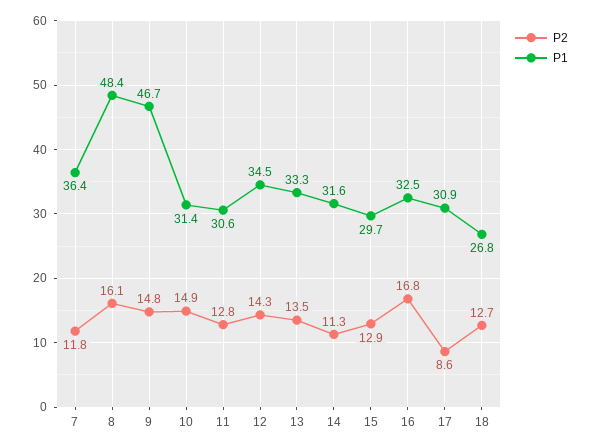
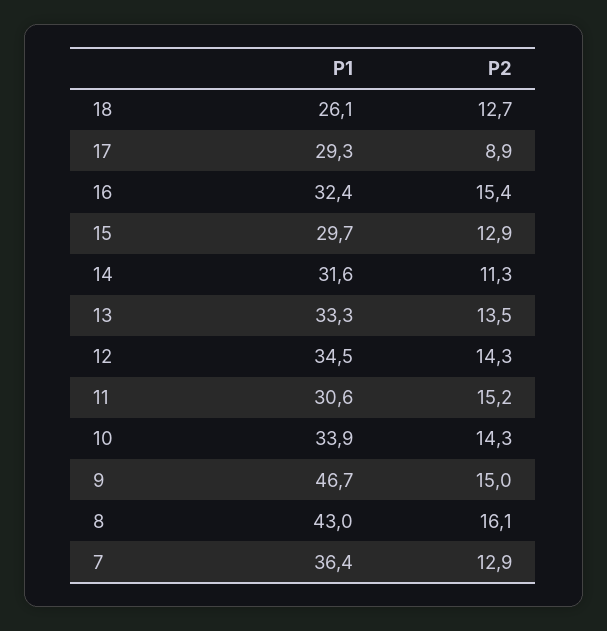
P2, 7: 11.8 -> 12.9
P1, 8: 48.4 -> 43
P2, 9: 14.8 -> 15
P2, 10: 14.9 -> 14.3
P1, 10: 31.4 -> 33.9
P2, 11: 12.8 -> 15.2
P2, 16: 16.8 -> 15.4
P1, 16: 32.5 -> 32.4
P2, 17: 8.6 -> 8.9
P1, 17: 30.9 -> 29.3
P1, 18: 26.8 -> 26.1

